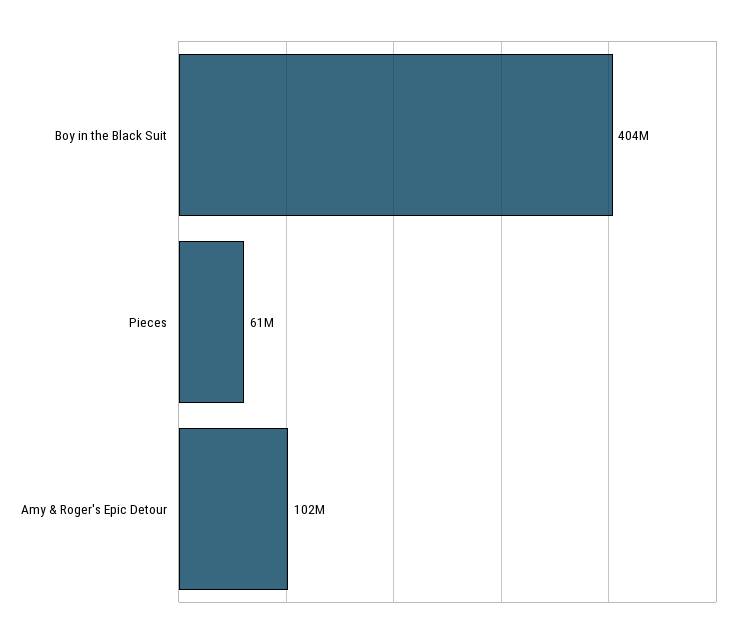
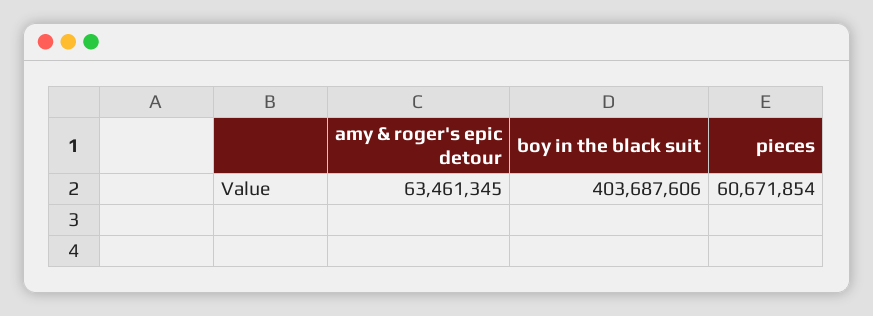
Amy & Roger's Epic Detour: 102000000 -> 63461345

